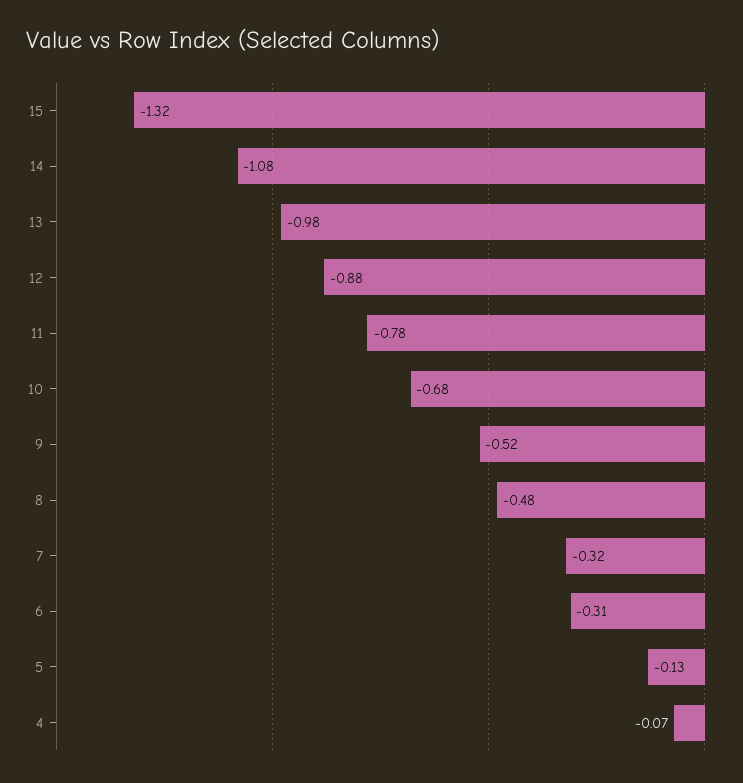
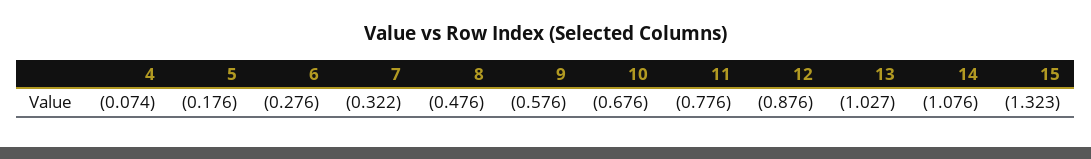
13: -0.98 -> -1.027
9: -0.52 -> -0.576
6: -0.31 -> -0.276
5: -0.13 -> -0.176

